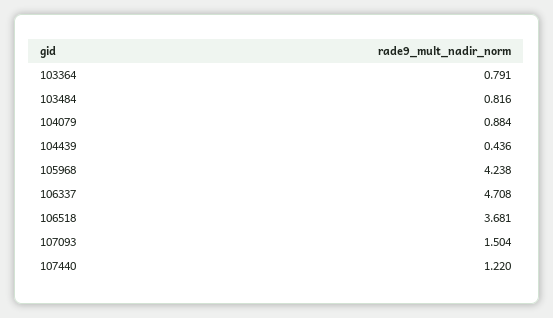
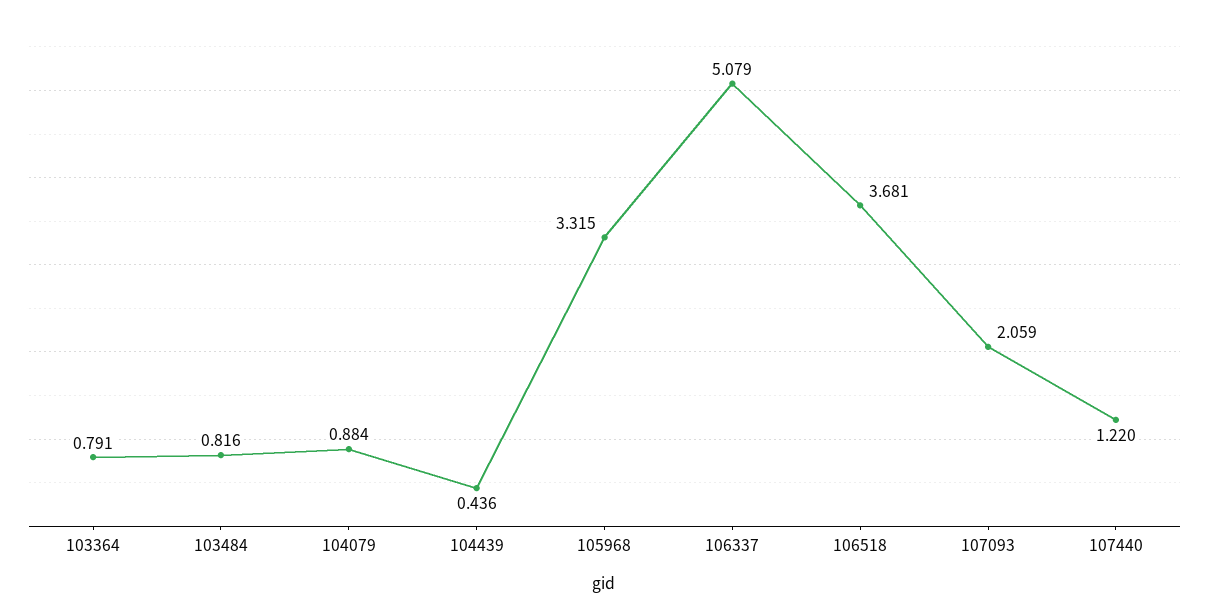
105968: 4.238 -> 3.315
106337: 4.708 -> 5.079
107093: 1.504 -> 2.059

